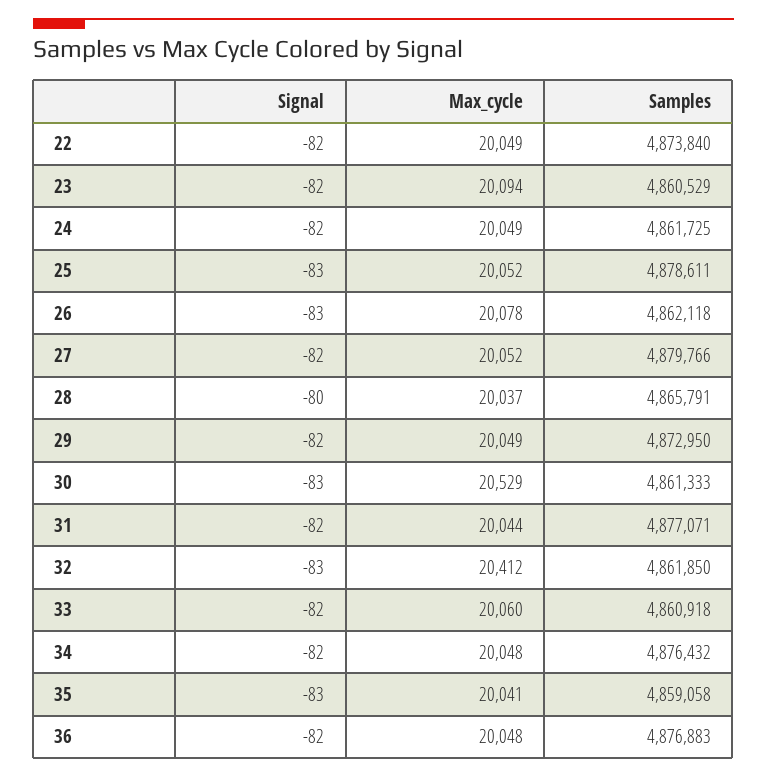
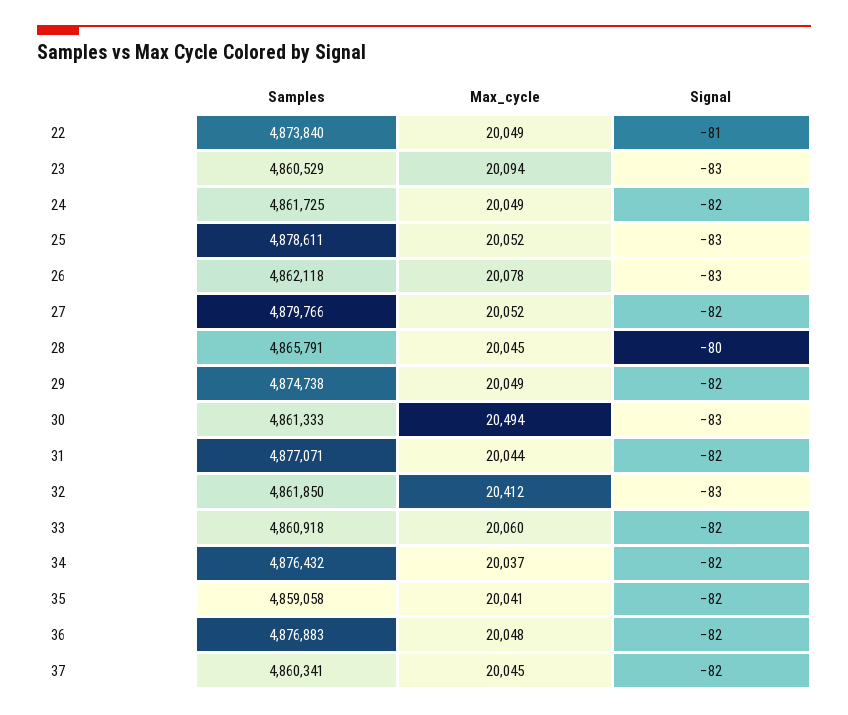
Signal, 22: -82 -> -81
Signal, 23: -82 -> -83
Max_cycle, 28: 20037 -> 20045
Samples, 29: 4872950 -> 4874738
Max_cycle, 30: 20529 -> 20494
Max_cycle, 34: 20048 -> 20037
Signal, 35: -83 -> -82
Samples, 37: none -> 4860341
Max_cycle, 37: none -> 20045
Signal, 37: none -> -82

